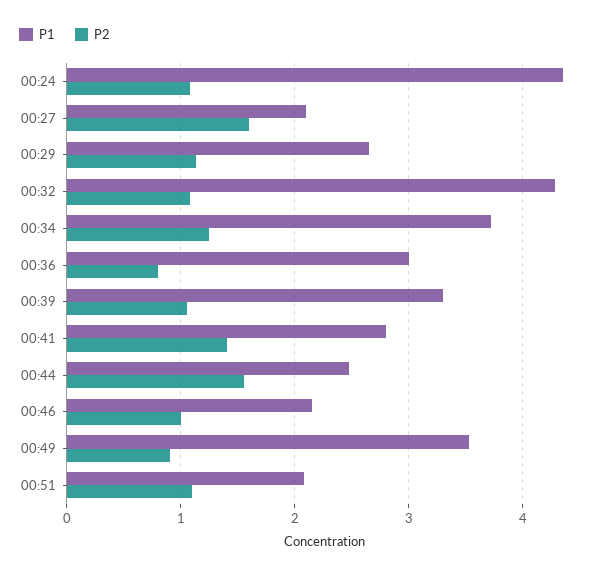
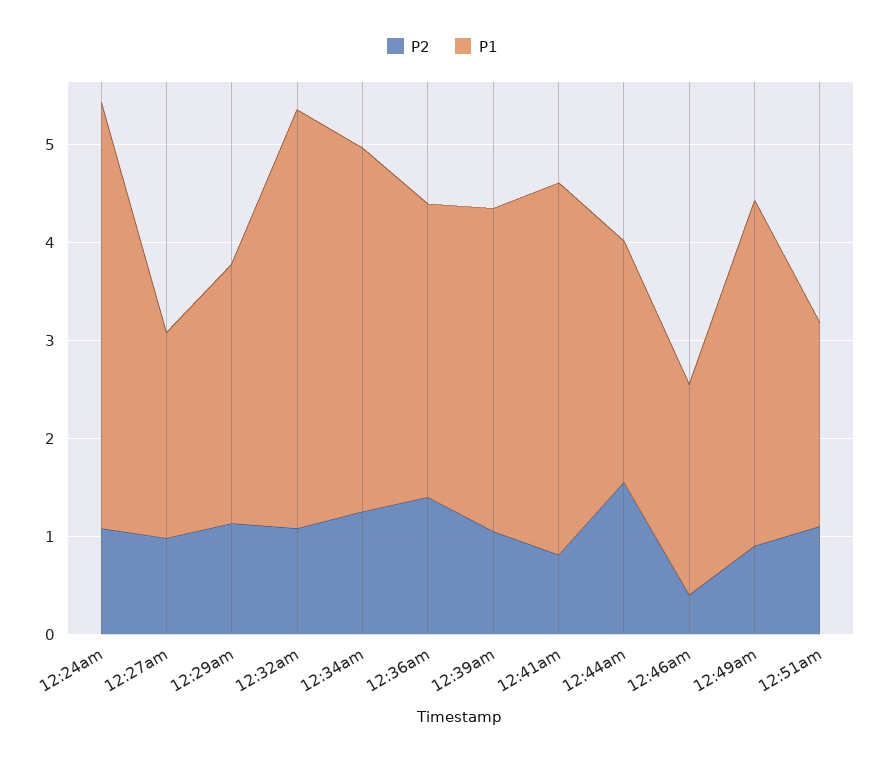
P2, 00:27: 1.6 -> 1
P2, 00:36: 0.8 -> 1.4
P1, 00:41: 2.8 -> 3.8
P2, 00:41: 1.4 -> 0.8
P2, 00:46: 1 -> 0.4

